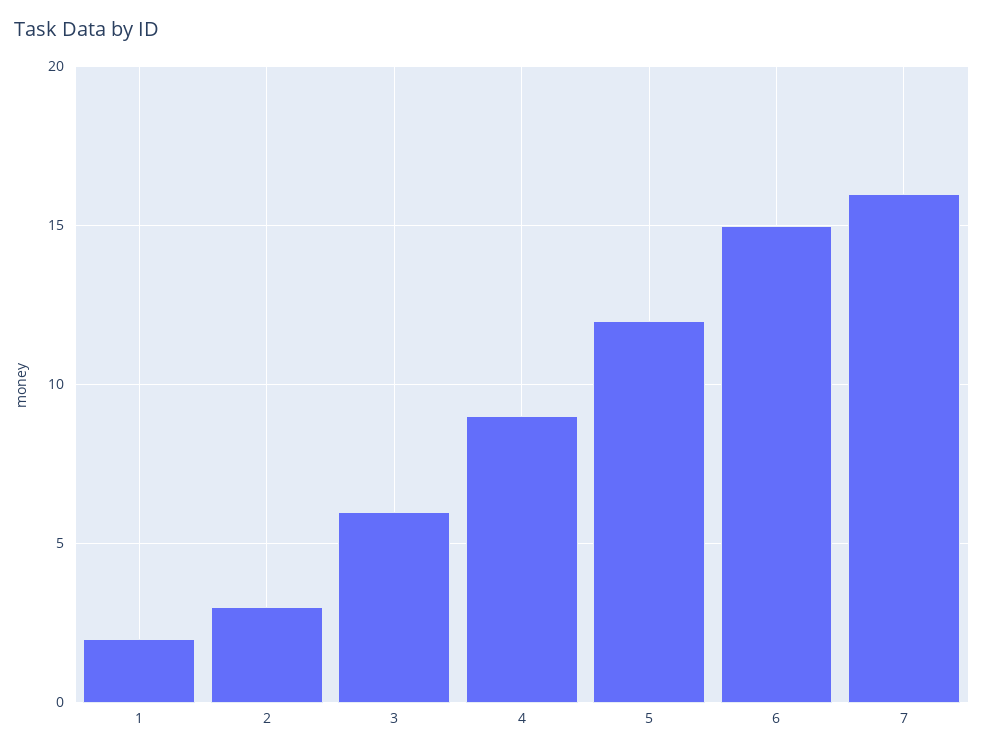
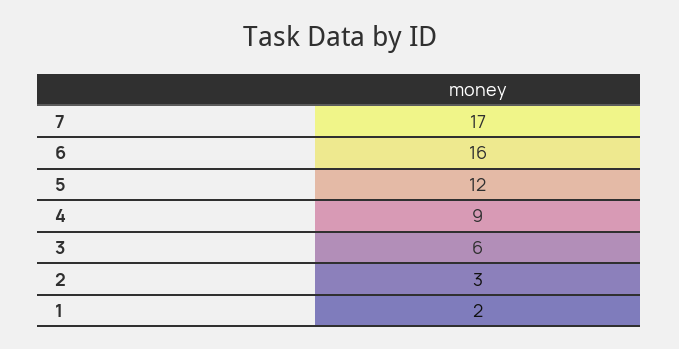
6: 15 -> 16
7: 16 -> 17

